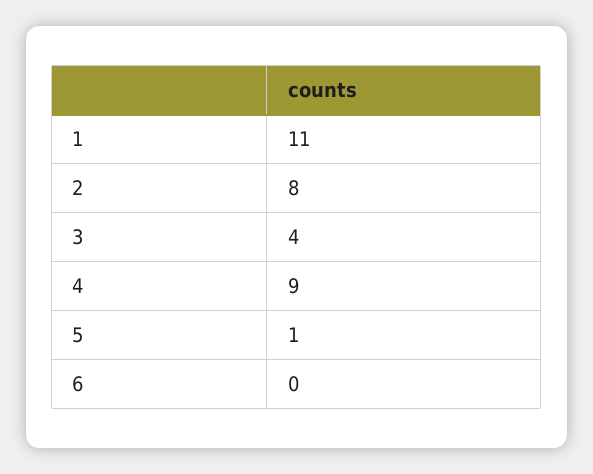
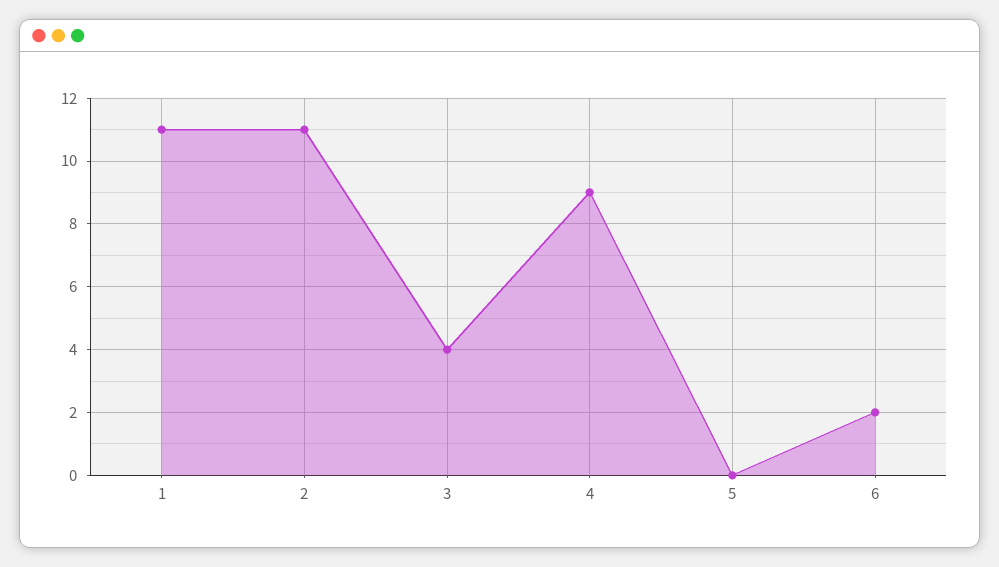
2: 8 -> 11
5: 1 -> 0
6: 0 -> 2

